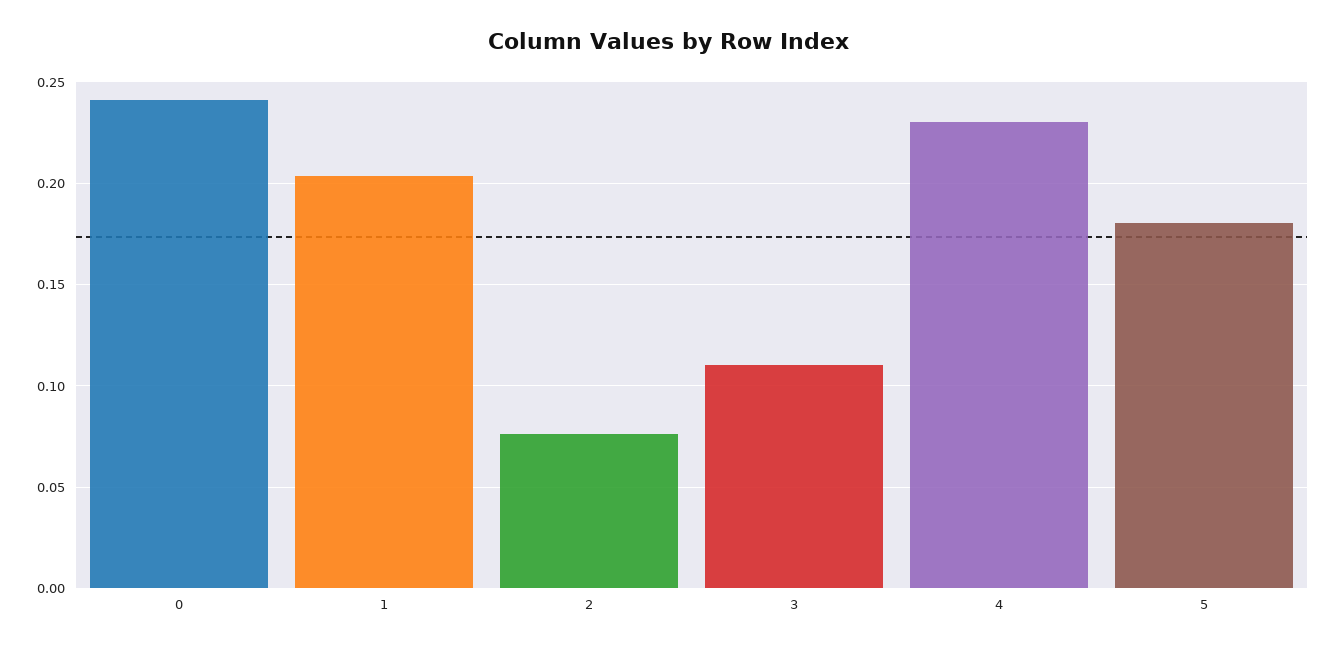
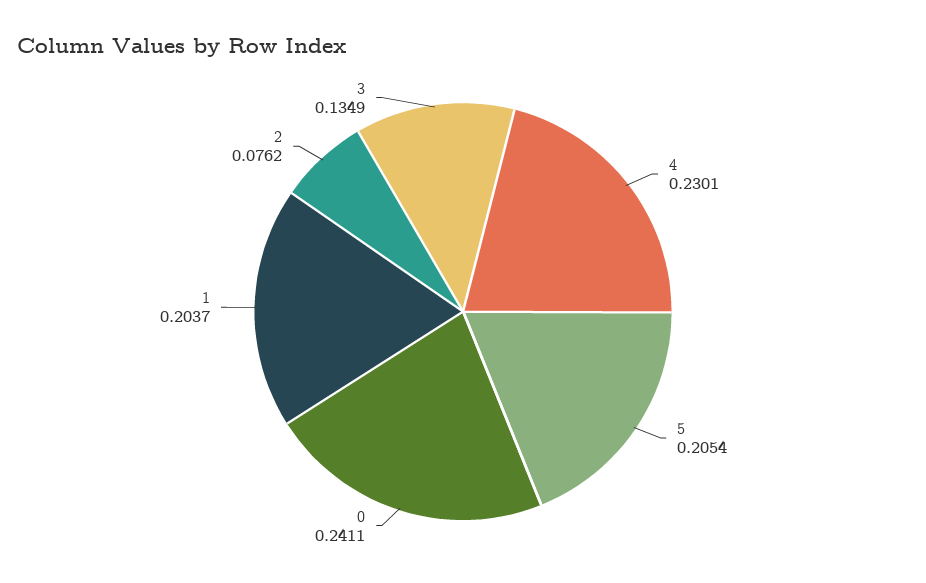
3: 0.11 -> 0.1349
5: 0.18 -> 0.2054

